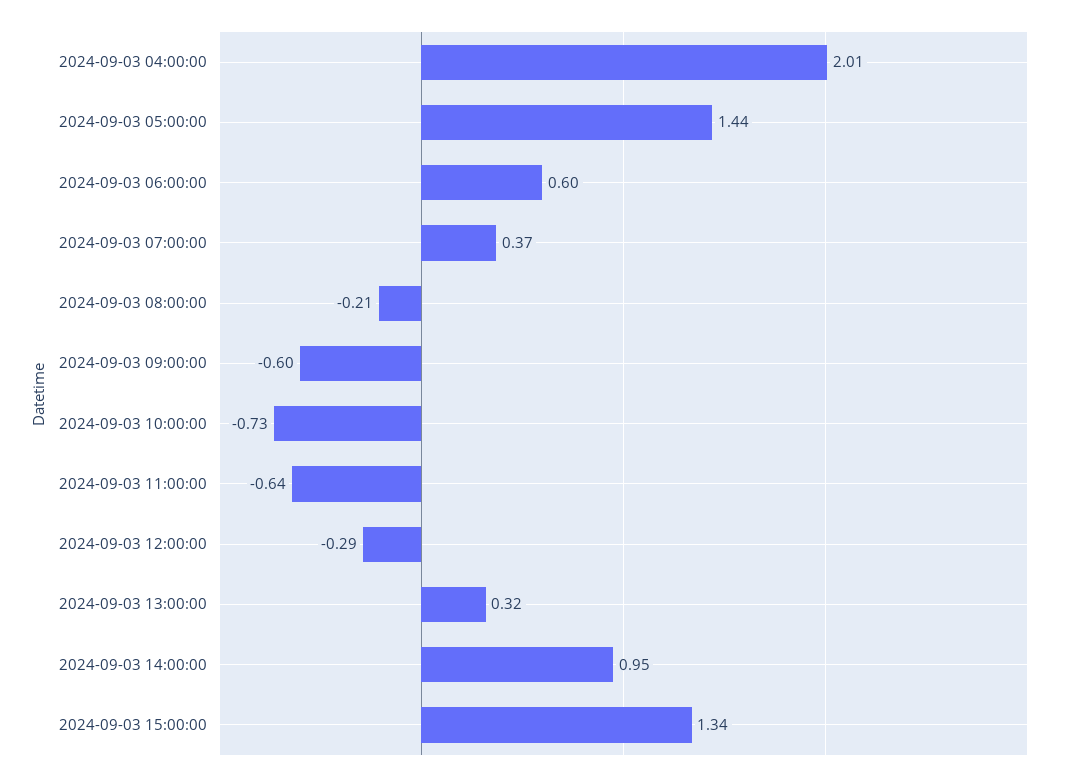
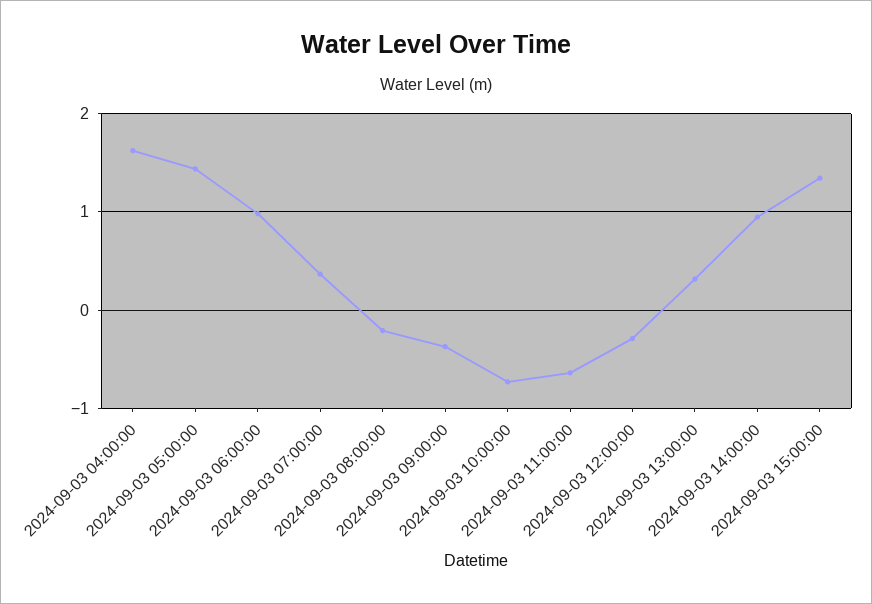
2024-09-03 04:00:00: 2.01 -> 1.6
2024-09-03 06:00:00: 0.6 -> 1
2024-09-03 09:00:00: -0.6 -> -0.4

